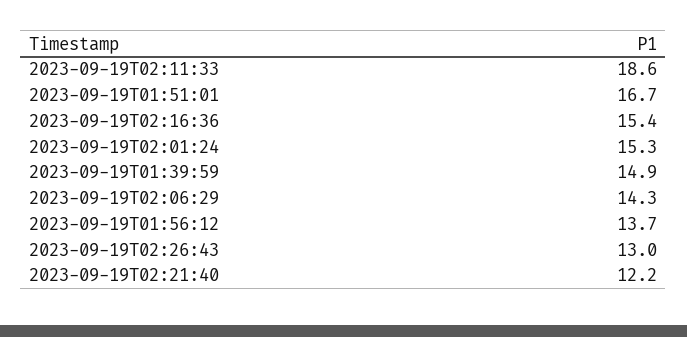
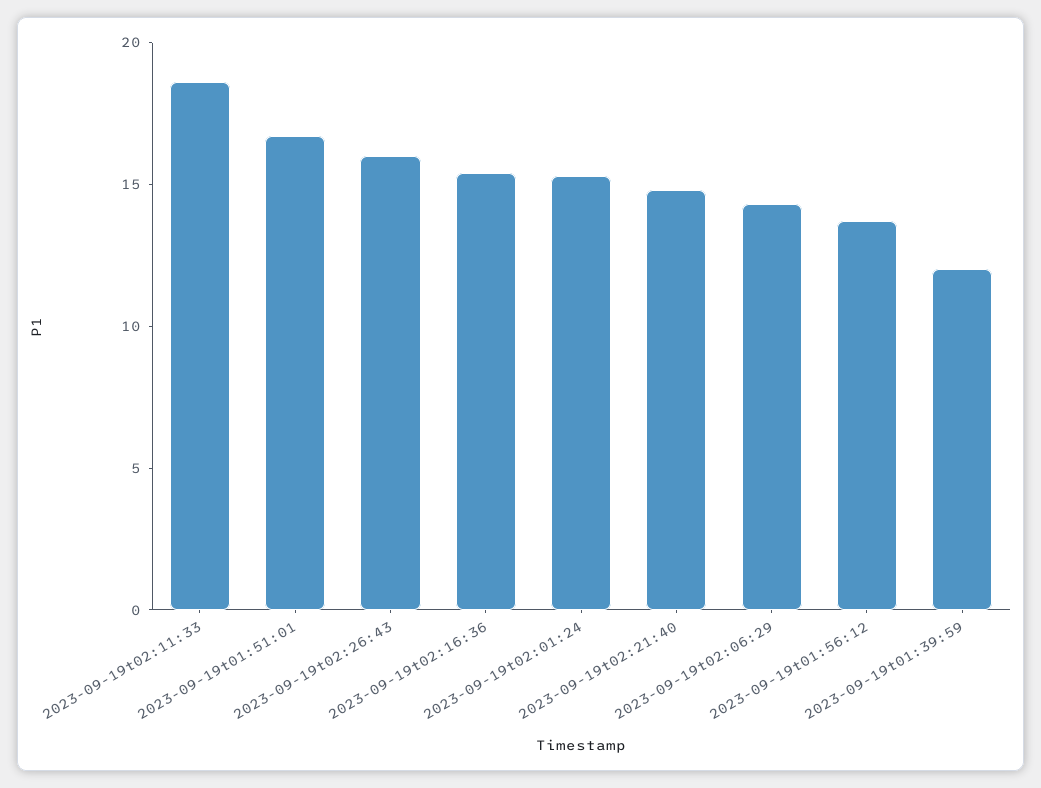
2023-09-19T01:39:59: 14.9 -> 12
2023-09-19T02:26:43: 13 -> 16
2023-09-19T02:21:40: 12.2 -> 15

